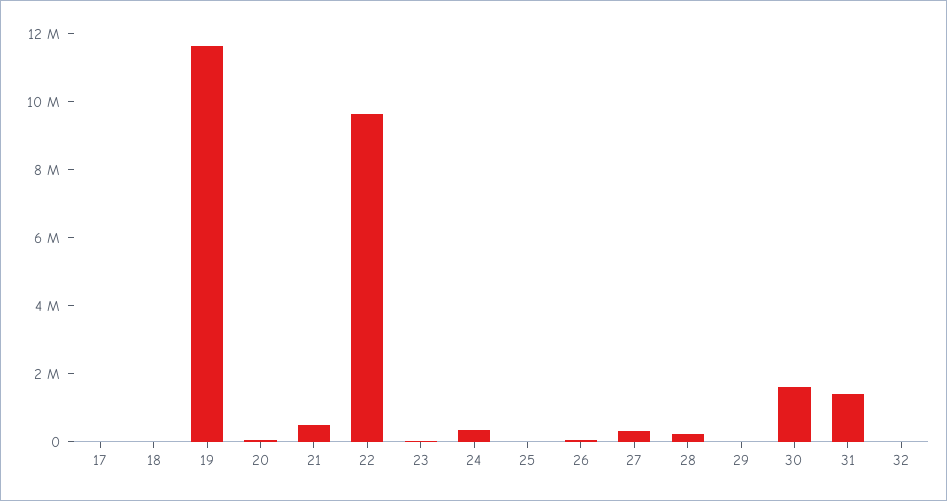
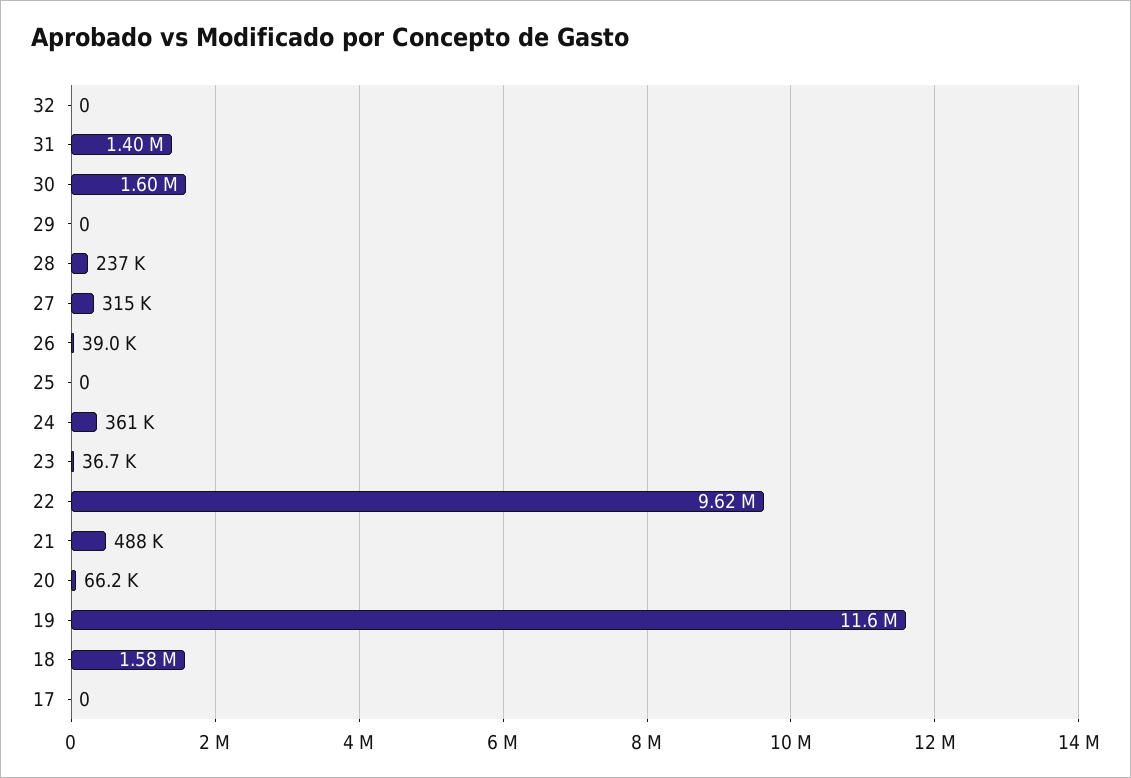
18: 0 -> 1580000

